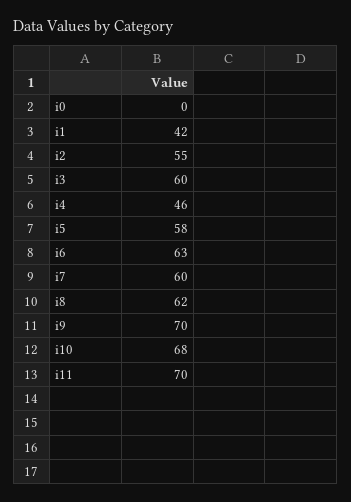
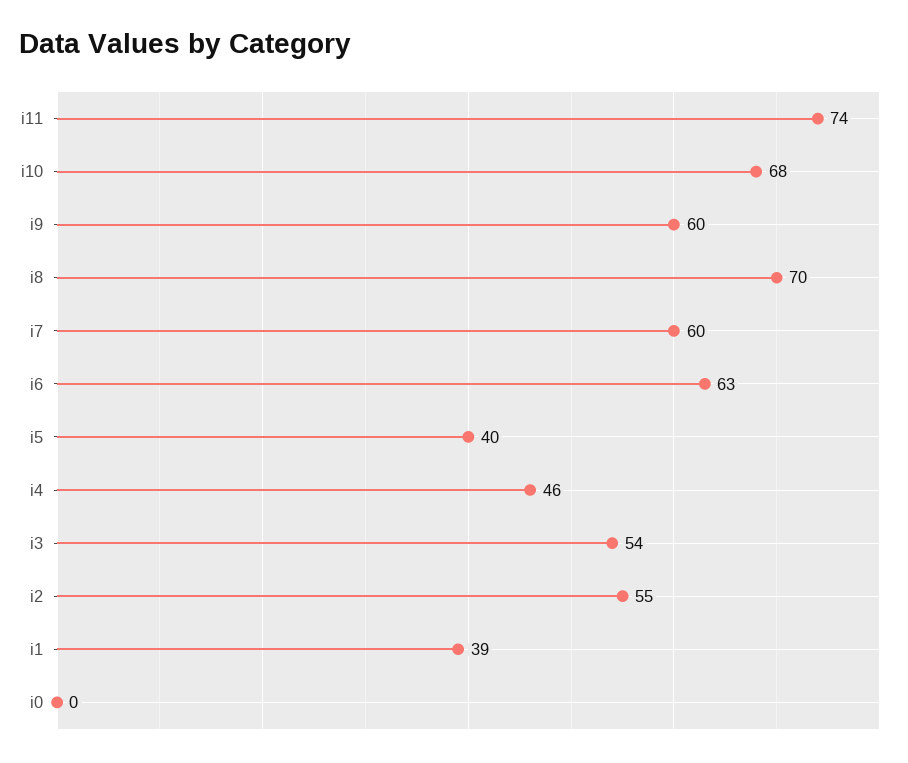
i1: 42 -> 39
i3: 60 -> 54
i5: 58 -> 40
i8: 62 -> 70
i9: 70 -> 60
i11: 70 -> 74

